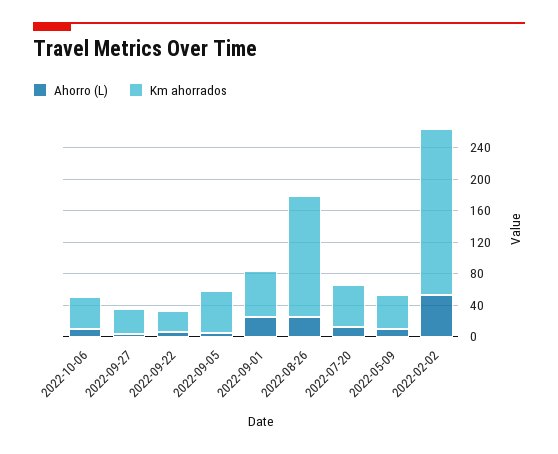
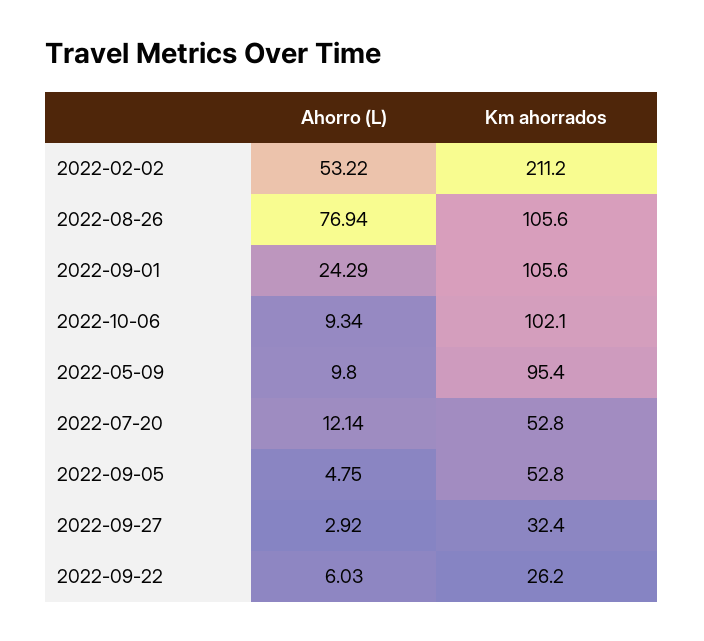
Km ahorrados, 2022-10-06: 40 -> 102.1
Km ahorrados, 2022-09-01: 60 -> 105.6
Ahorro (L), 2022-08-26: 20 -> 76.94
Km ahorrados, 2022-08-26: 160 -> 105.6
Km ahorrados, 2022-05-09: 40 -> 95.4

